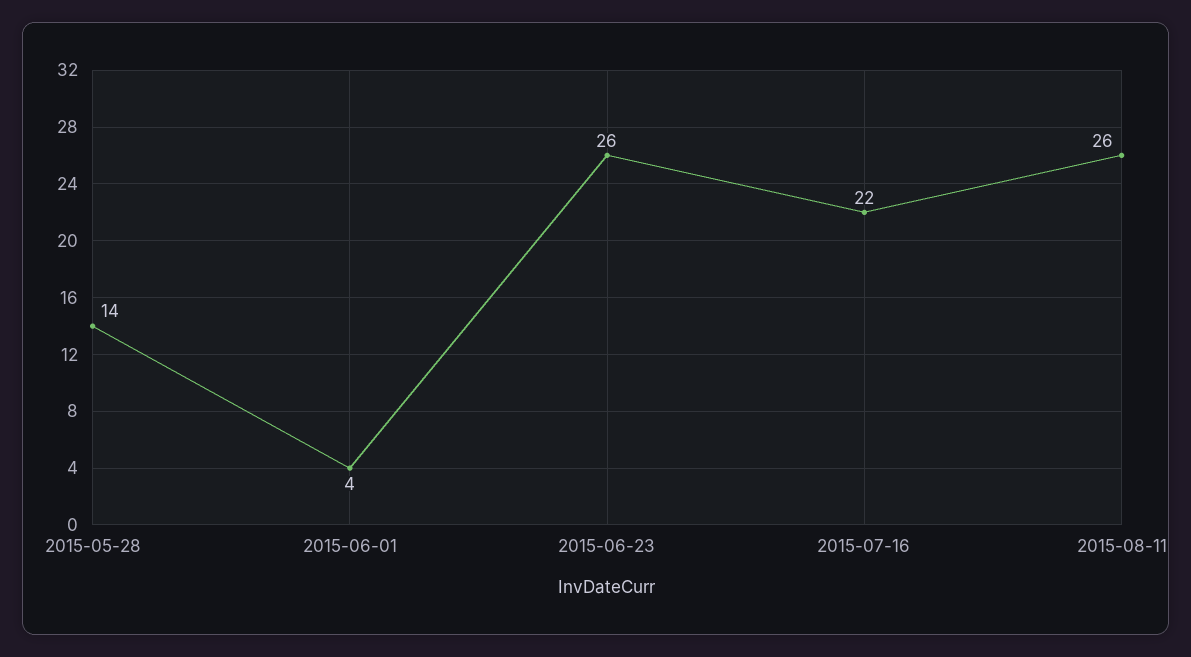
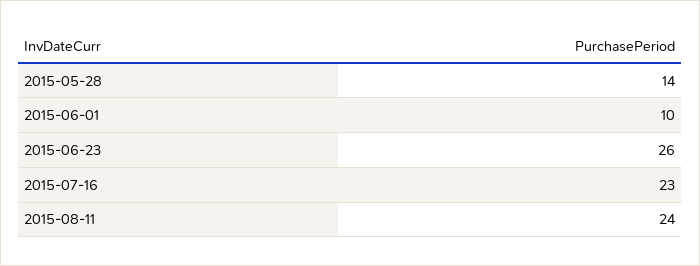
2015-06-01: 4 -> 10
2015-07-16: 22 -> 23
2015-08-11: 26 -> 24

